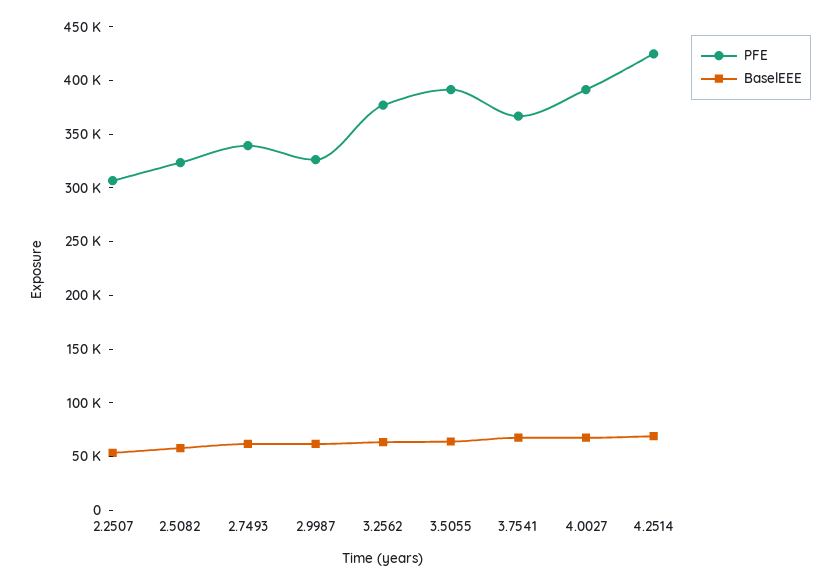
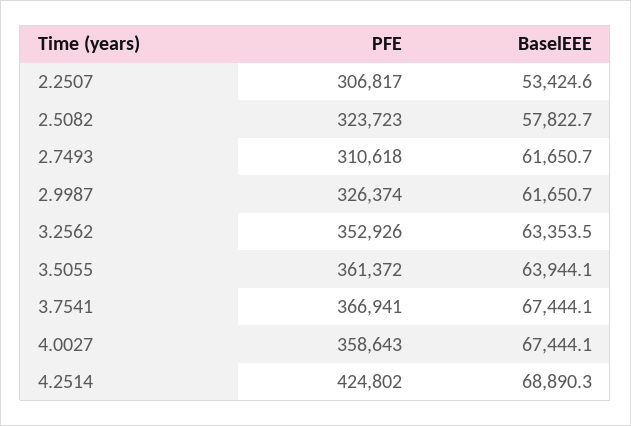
PFE, 2.7493: 340000 -> 310618
PFE, 3.2562: 380000 -> 352926
PFE, 3.5055: 390000 -> 361372
PFE, 4.0027: 390000 -> 358643

